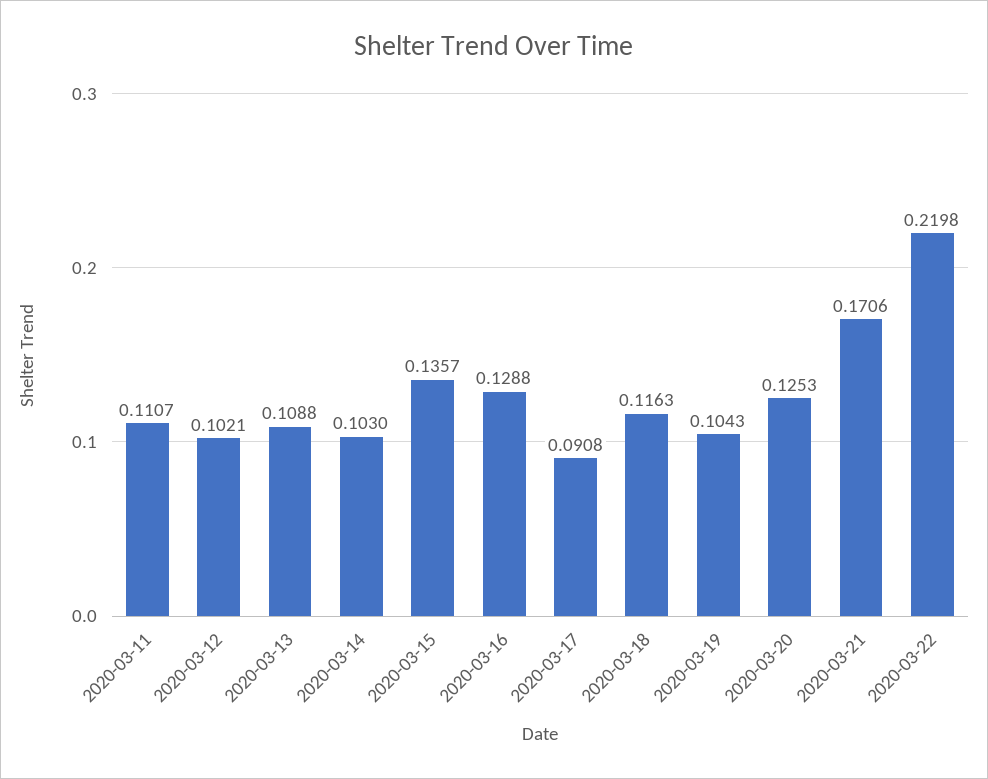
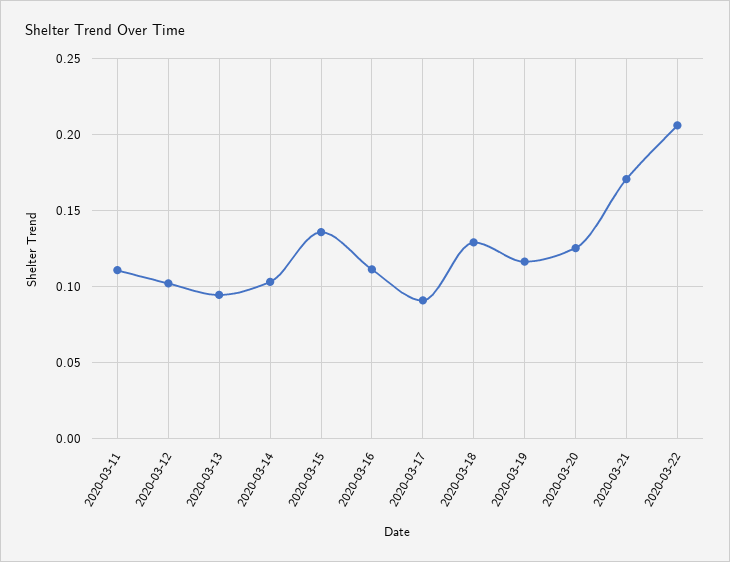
2020-03-13: 0.1088 -> 0.095
2020-03-16: 0.1288 -> 0.11
2020-03-18: 0.1163 -> 0.13
2020-03-19: 0.1043 -> 0.115
2020-03-22: 0.2198 -> 0.205

